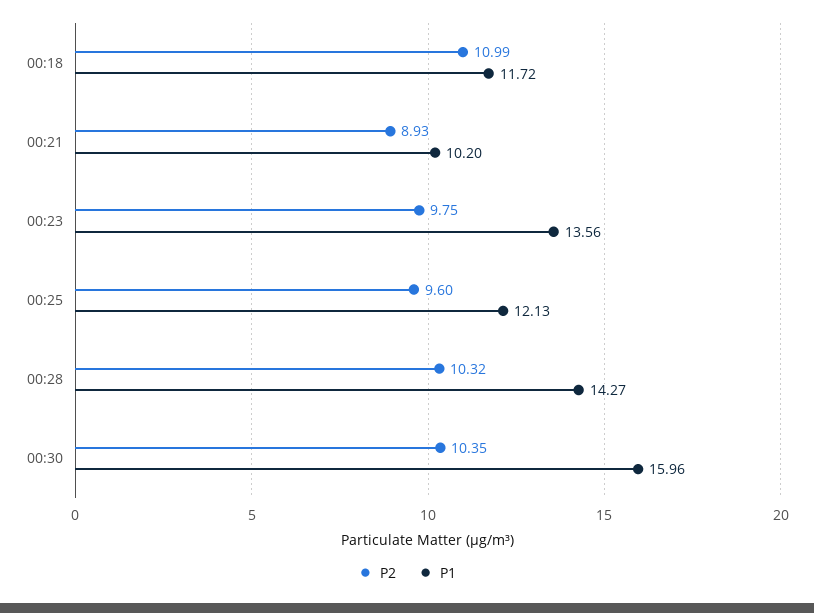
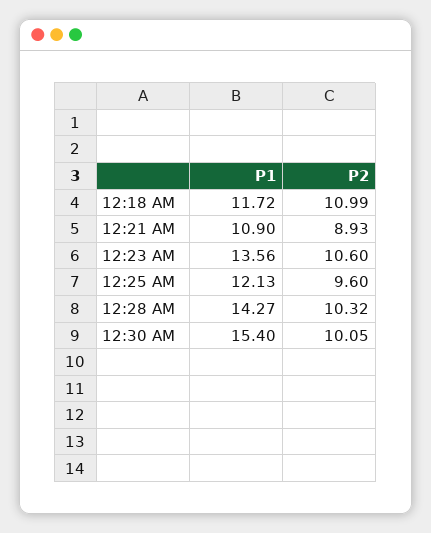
P1, 00:21: 10.2 -> 10.9
P2, 00:23: 9.75 -> 10.6
P2, 00:30: 10.35 -> 10.05
P1, 00:30: 15.96 -> 15.4

